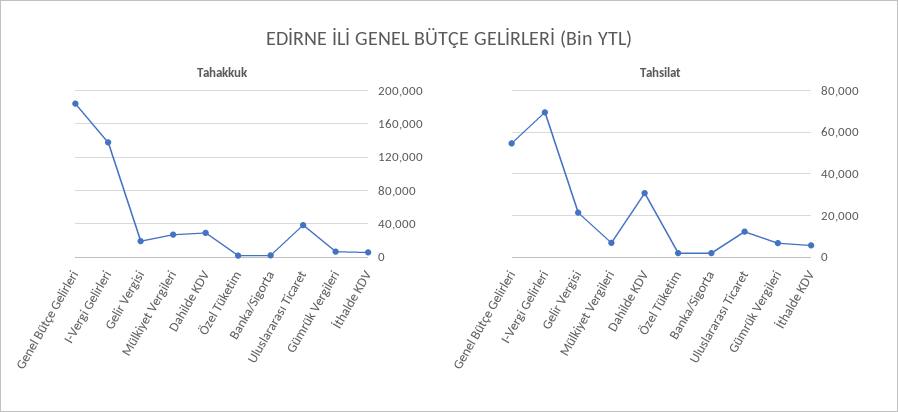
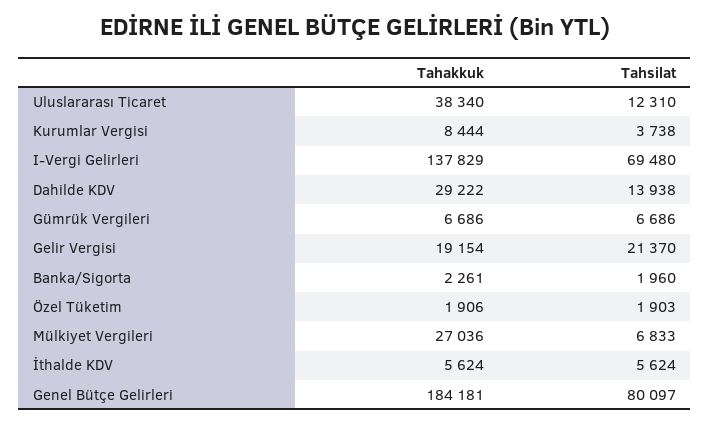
Tahsilat, Genel Bütçe Gelirleri: 55000 -> 80097
Tahsilat, Dahilde KDV: 30000 -> 13938
Tahakkuk, Kurumlar Vergisi: none -> 8444
Tahsilat, Kurumlar Vergisi: none -> 3738

